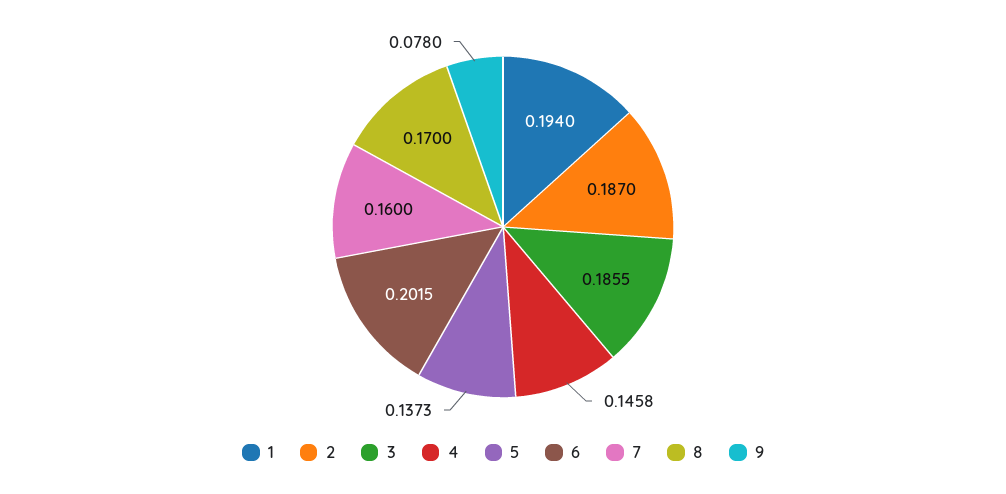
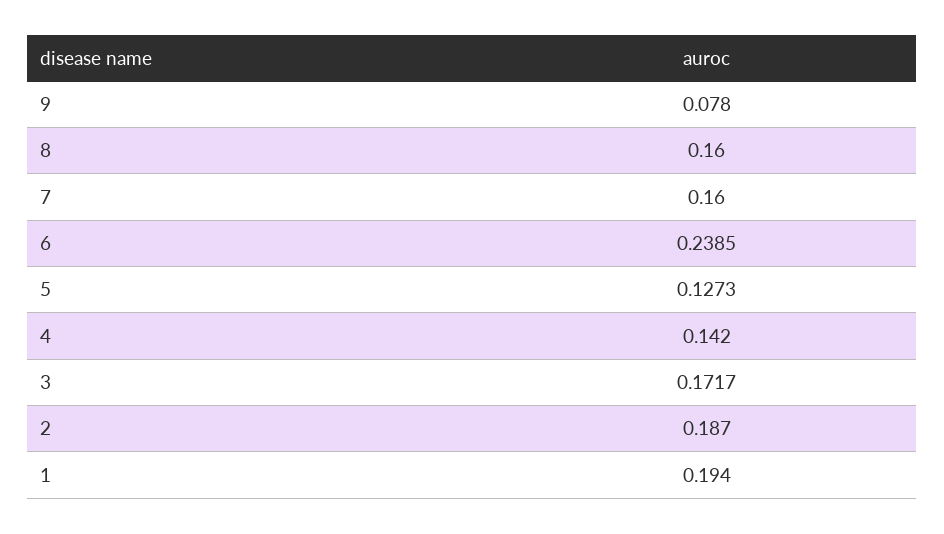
3: 0.1855 -> 0.1717
4: 0.1458 -> 0.142
5: 0.1373 -> 0.1273
6: 0.2015 -> 0.2385
8: 0.17 -> 0.16

